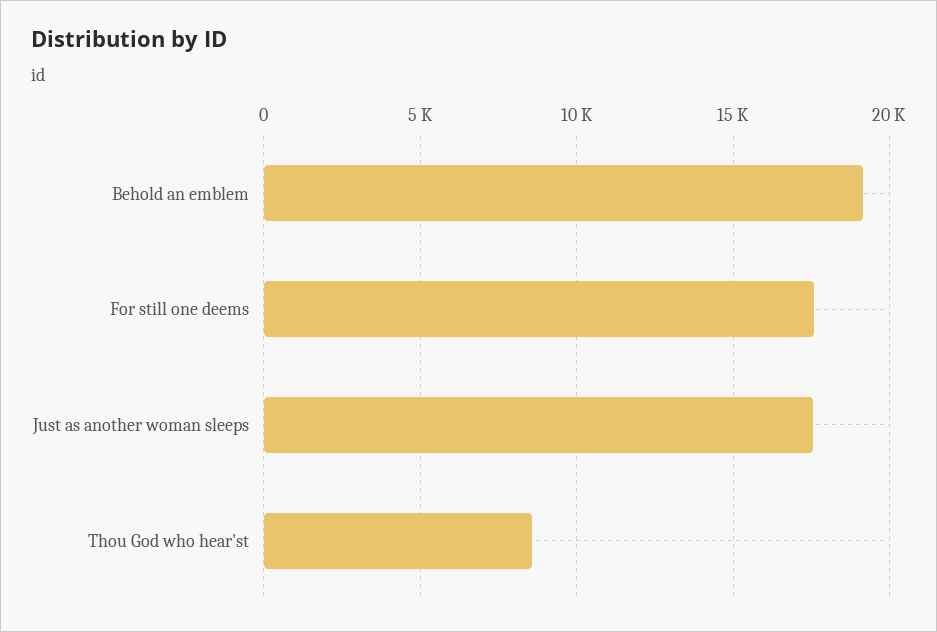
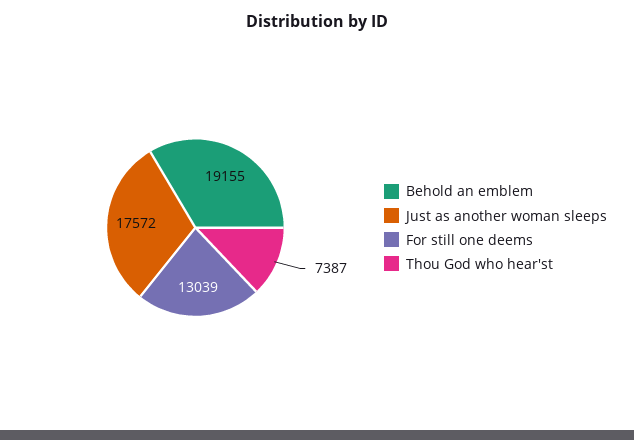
For still one deems: 17500 -> 13039
Thou God who hear'st: 8500 -> 7387

